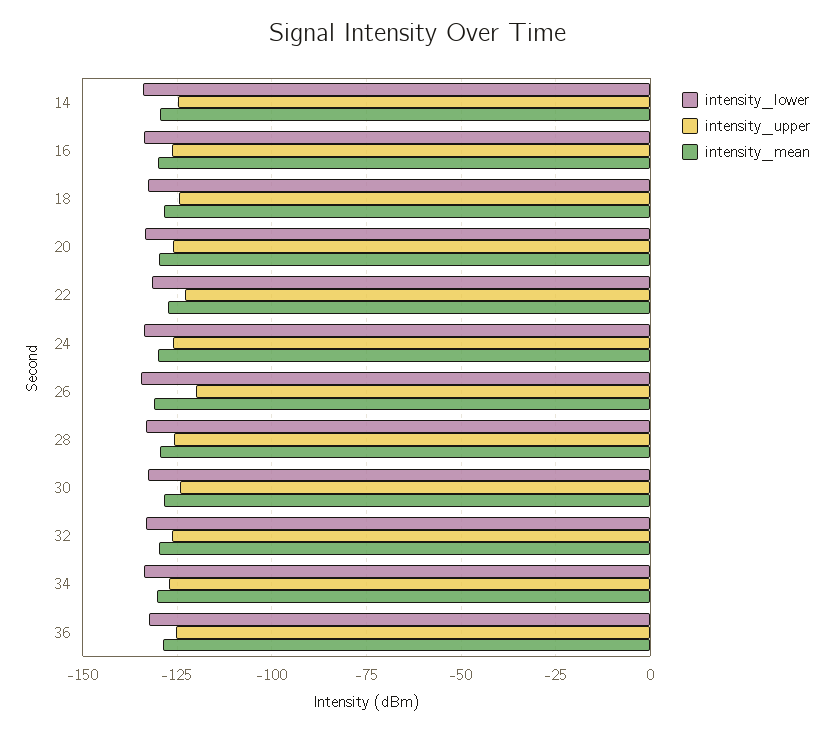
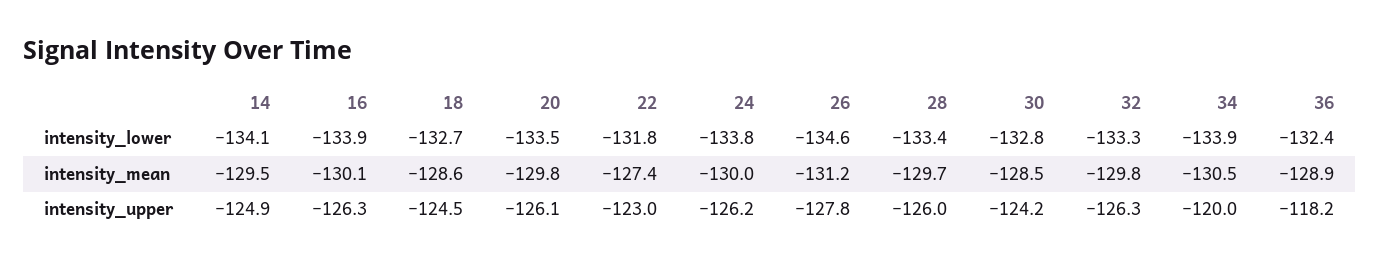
intensity_upper, 26: -120 -> -127.8
intensity_upper, 34: -127.5 -> -120
intensity_upper, 36: -125 -> -118.2

